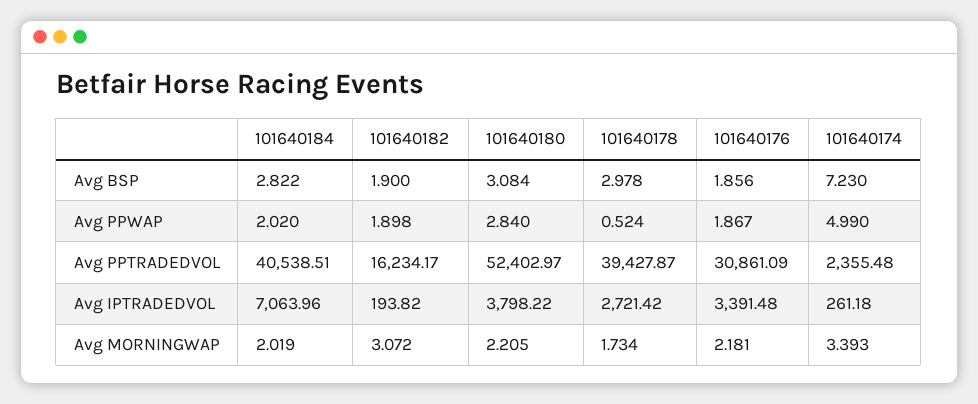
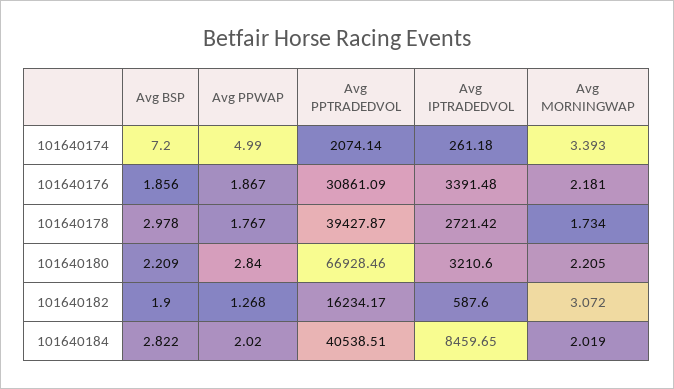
101640180, Avg BSP: 3.084 -> 2.209
101640174, Avg BSP: 7.23 -> 7.2
101640182, Avg PPWAP: 1.898 -> 1.268
101640178, Avg PPWAP: 0.524 -> 1.767
101640180, Avg PPTRADEDVOL: 52402.97 -> 66928.46
101640174, Avg PPTRADEDVOL: 2355.48 -> 2074.14
101640184, Avg IPTRADEDVOL: 7063.96 -> 8459.65
101640182, Avg IPTRADEDVOL: 193.82 -> 587.6
101640180, Avg IPTRADEDVOL: 3798.22 -> 3210.6

